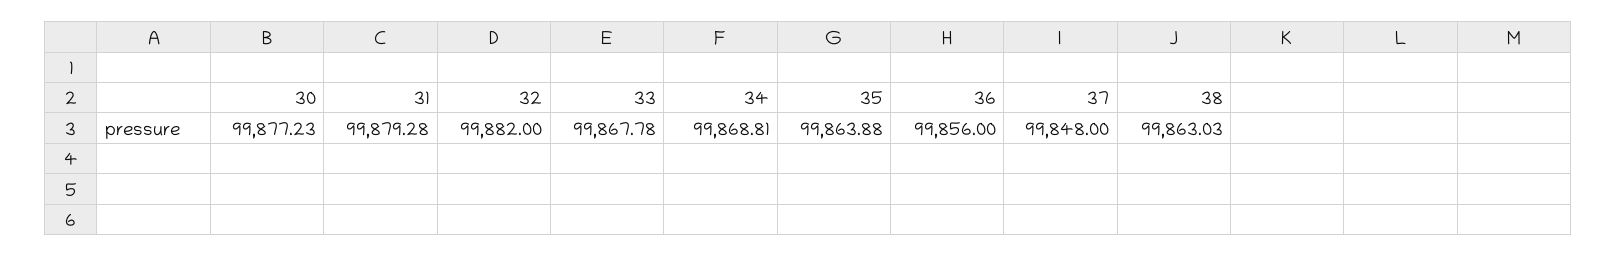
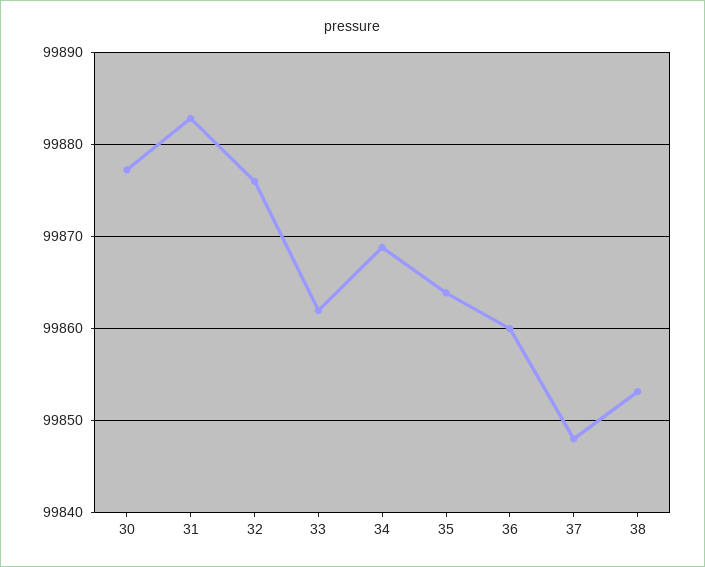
31: 99879.28 -> 99883
32: 99882 -> 99876
33: 99867.78 -> 99862
36: 99856 -> 99860
38: 99863.03 -> 99853

